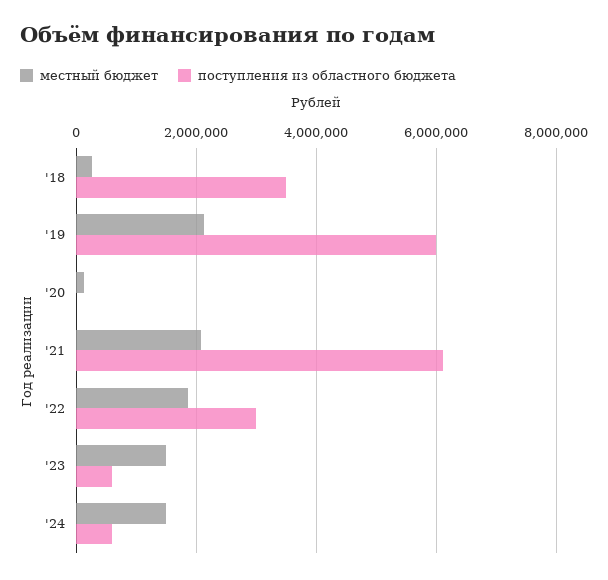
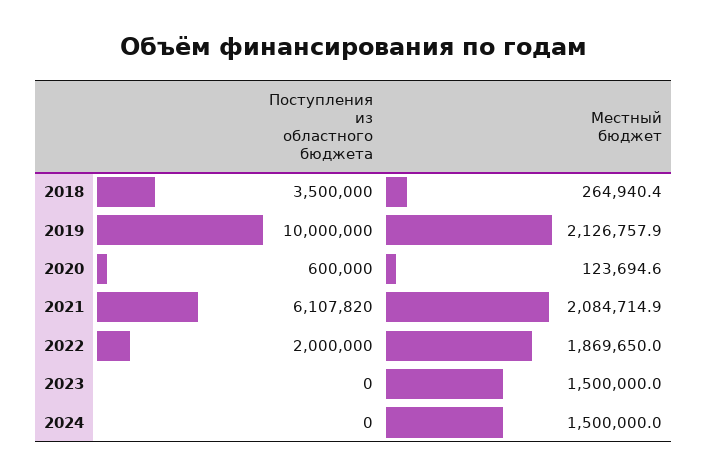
поступления из областного бюджета, '19: 6000000 -> 10000000
поступления из областного бюджета, '20: 0 -> 600000
поступления из областного бюджета, '22: 3000000 -> 2000000
поступления из областного бюджета, '23: 600000 -> 0
поступления из областного бюджета, '24: 600000 -> 0

